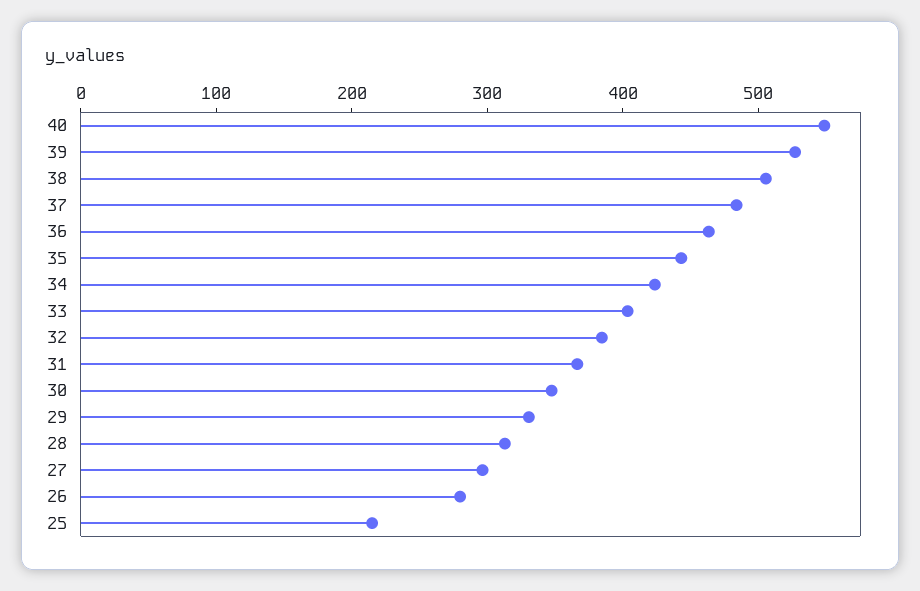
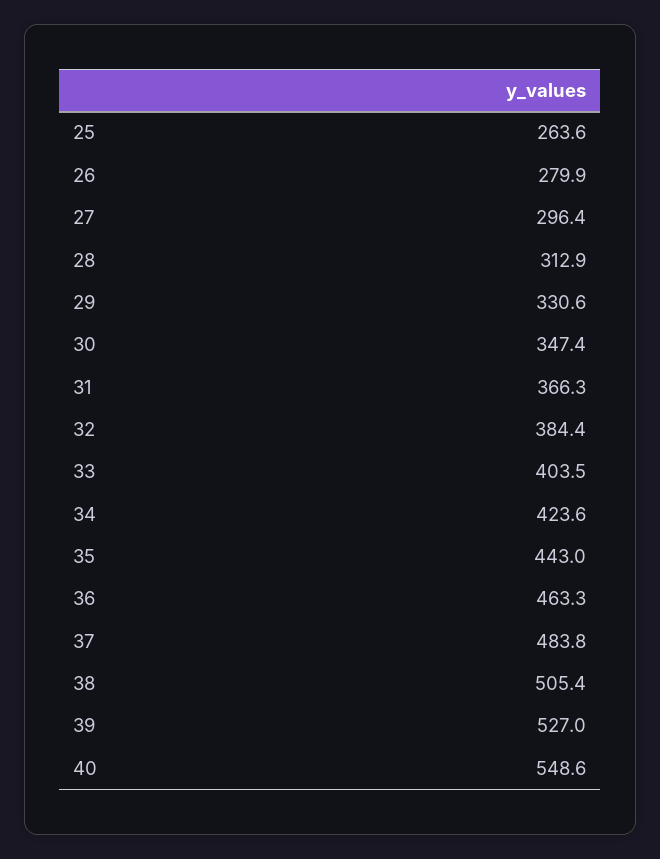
25: 220 -> 263.6

